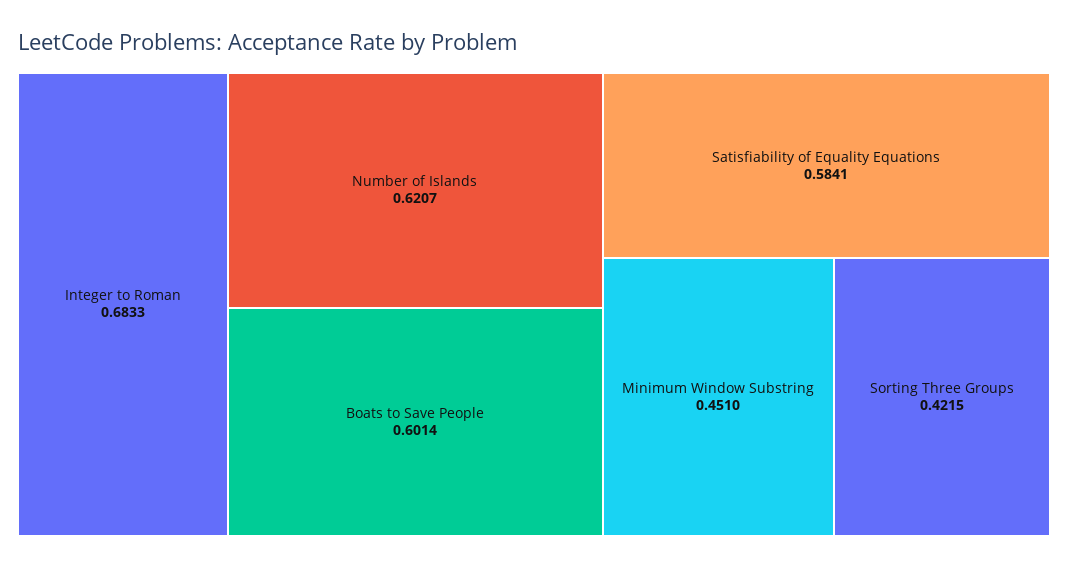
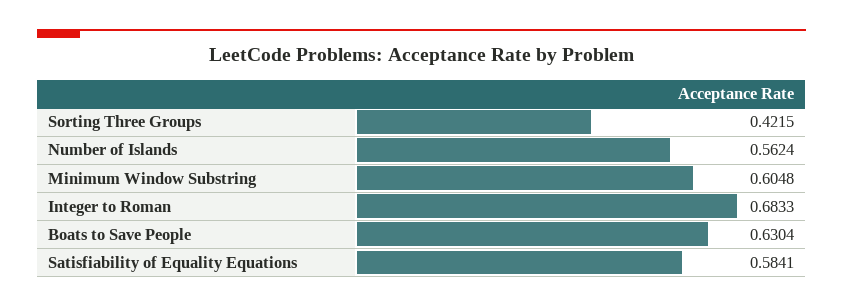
Number of Islands: 0.6207 -> 0.5624
Boats to Save People: 0.6014 -> 0.6304
Minimum Window Substring: 0.451 -> 0.6048

